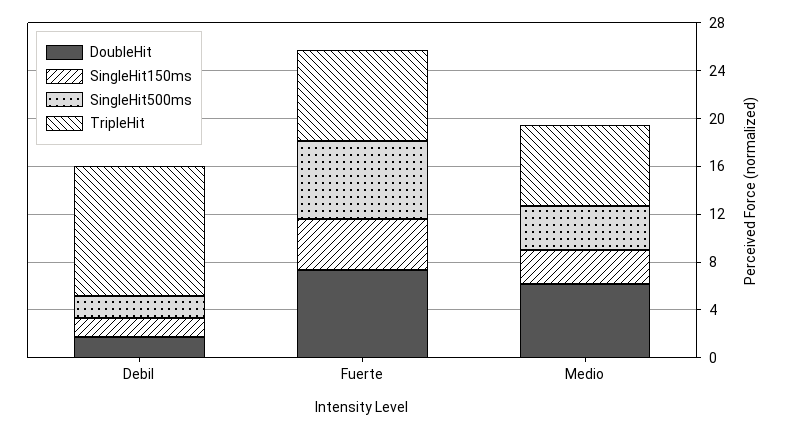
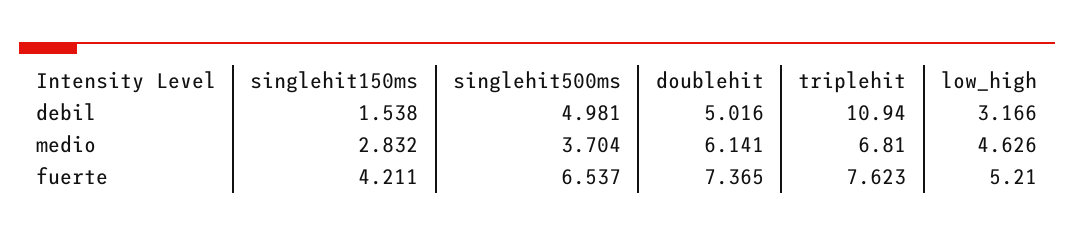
DoubleHit, Debil: 2 -> 5.016
SingleHit500ms, Debil: 2 -> 4.981
low_high, Debil: none -> 3.166
low_high, Medio: none -> 4.626
low_high, Fuerte: none -> 5.21

